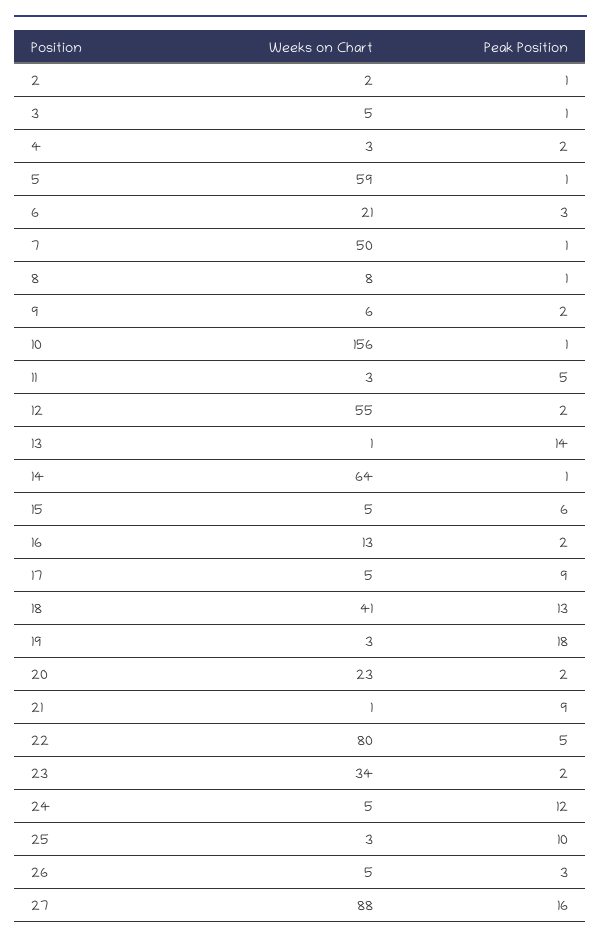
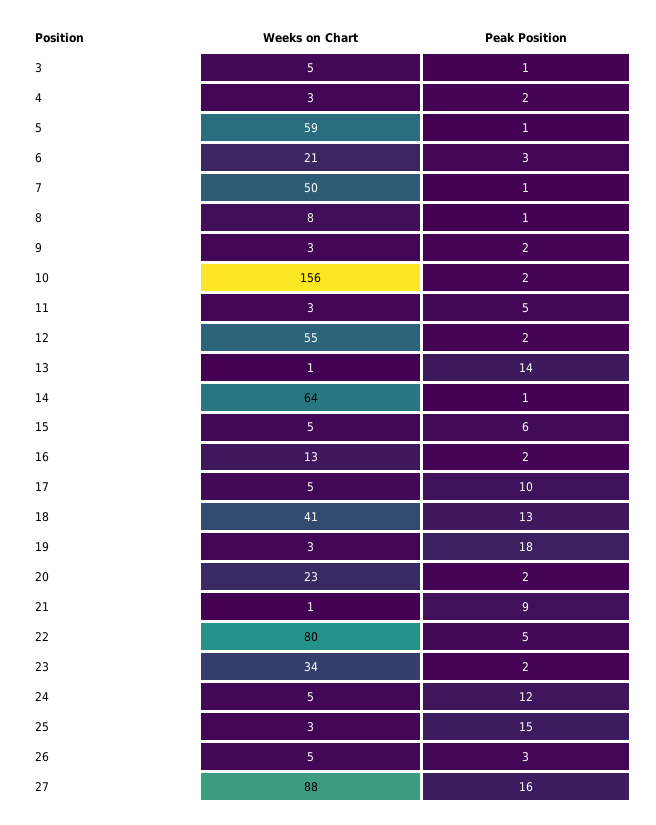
Weeks on Chart, 2: 2 -> none
Peak Position, 2: 1 -> none
Weeks on Chart, 9: 6 -> 3
Peak Position, 10: 1 -> 2
Peak Position, 17: 9 -> 10
Peak Position, 25: 10 -> 15

